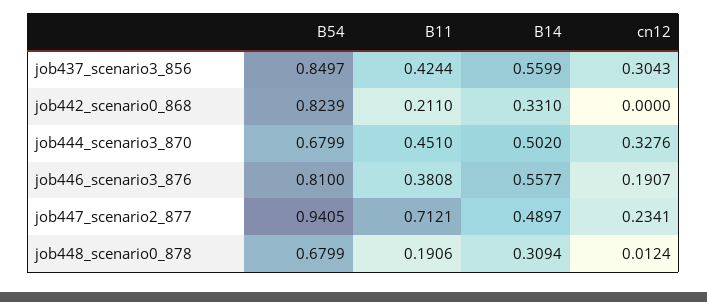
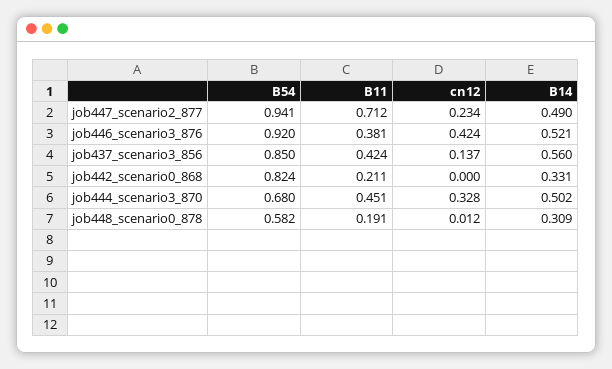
cn12, job437_scenario3_856: 0.3043 -> 0.137
B54, job446_scenario3_876: 0.81 -> 0.92
B14, job446_scenario3_876: 0.5577 -> 0.521
cn12, job446_scenario3_876: 0.1907 -> 0.424
B54, job448_scenario0_878: 0.6799 -> 0.582

